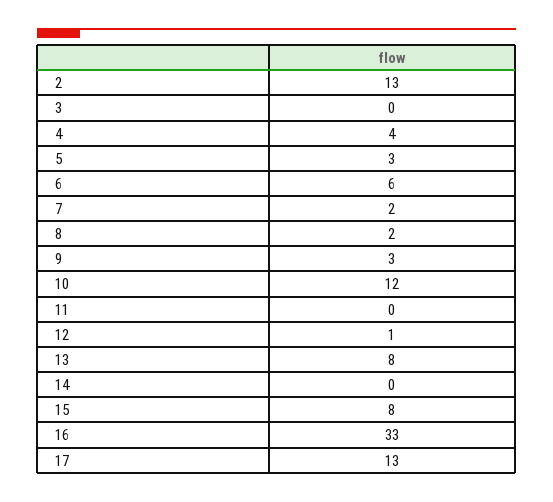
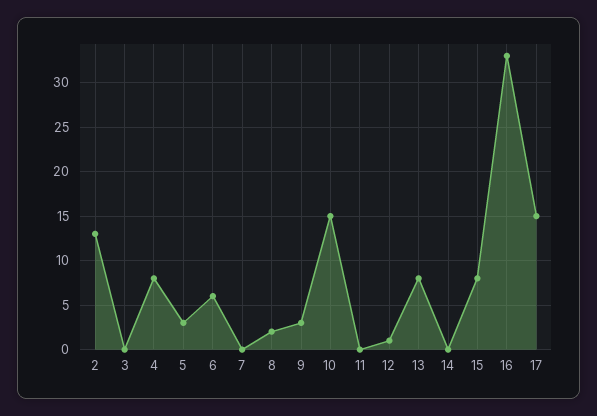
4: 4 -> 8
7: 2 -> 0
10: 12 -> 15
17: 13 -> 15

